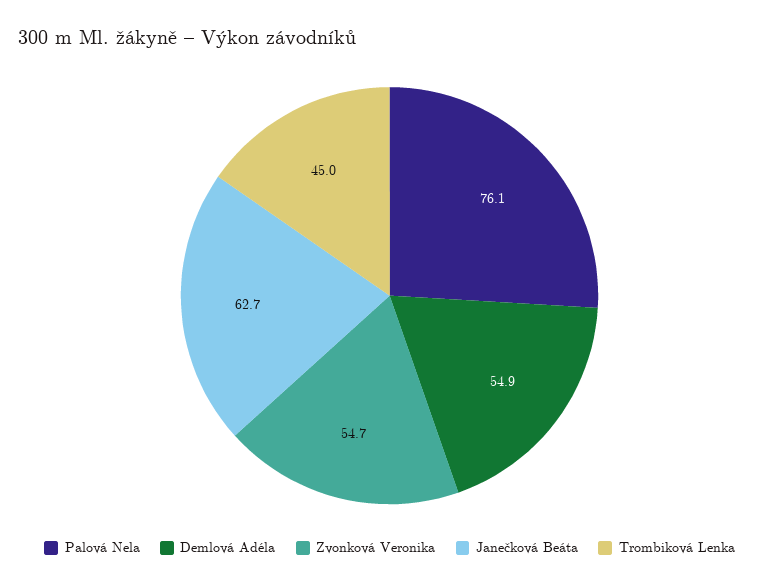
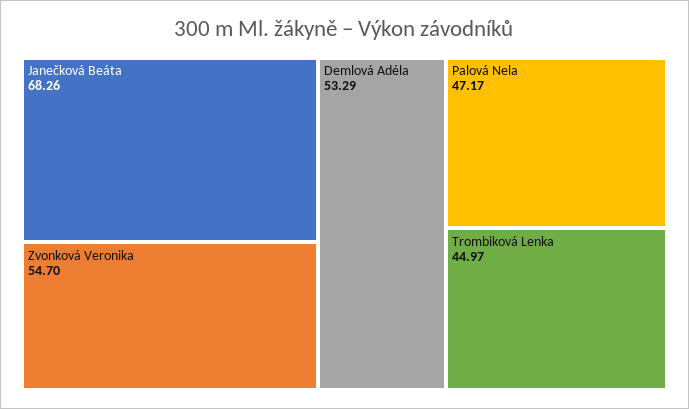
Palová Nela: 76.1 -> 47.17
Demlová Adéla: 54.9 -> 53.29
Janečková Beáta: 62.7 -> 68.26

